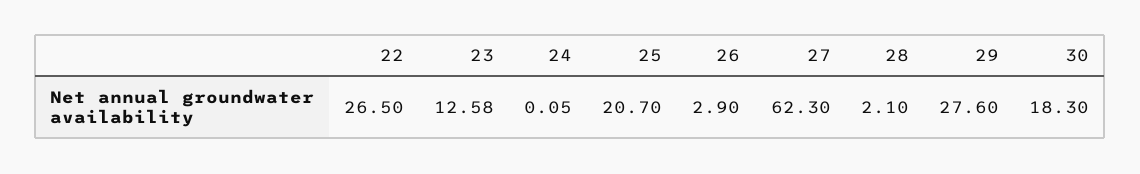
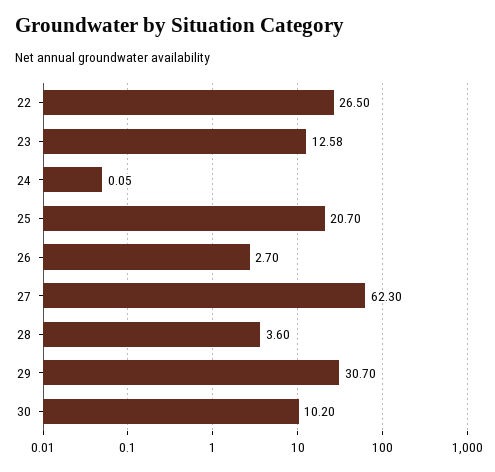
26: 2.9 -> 2.7
28: 2.1 -> 3.6
29: 27.6 -> 30.7
30: 18.3 -> 10.2

